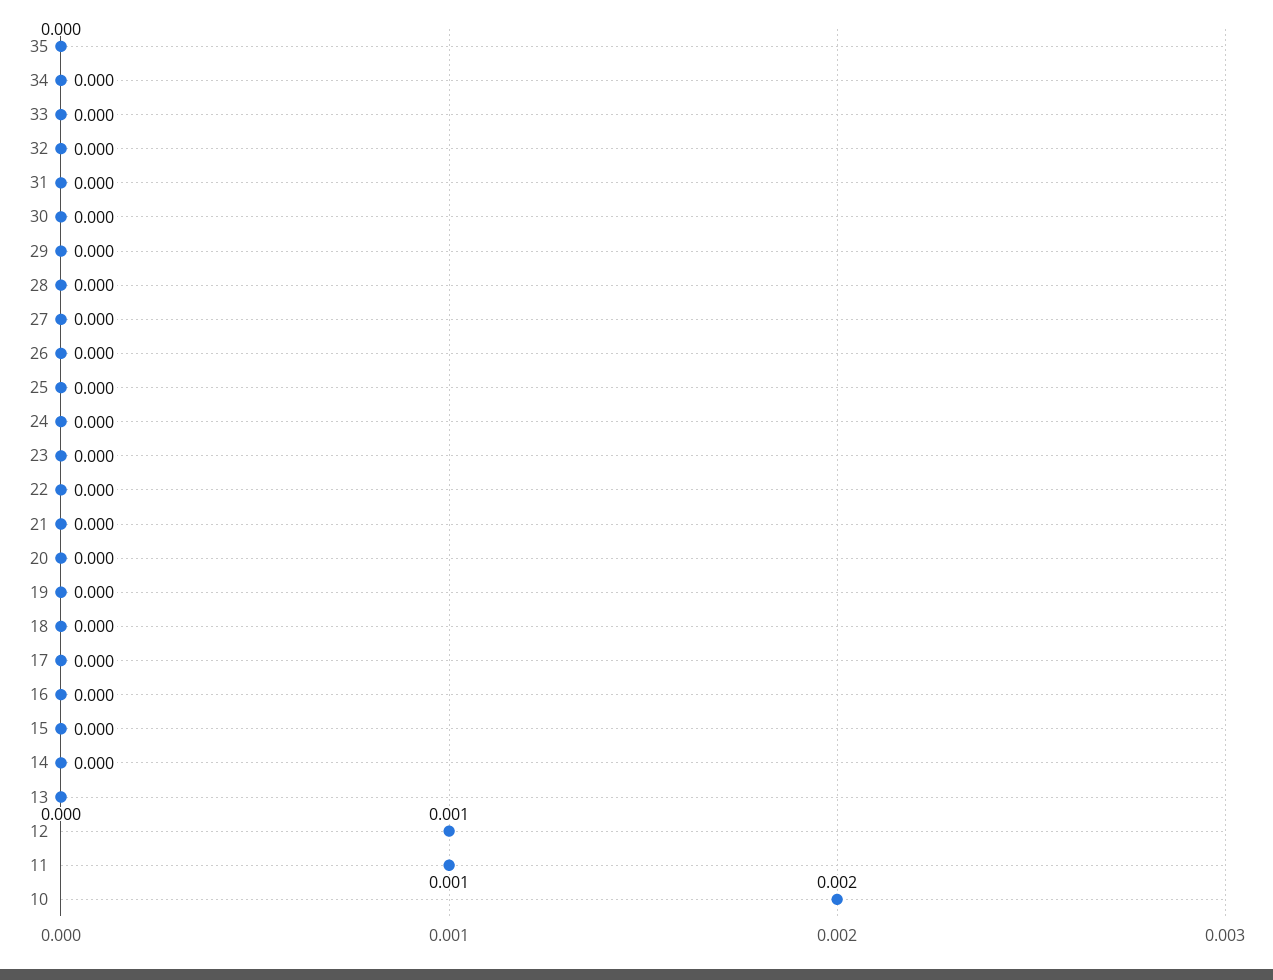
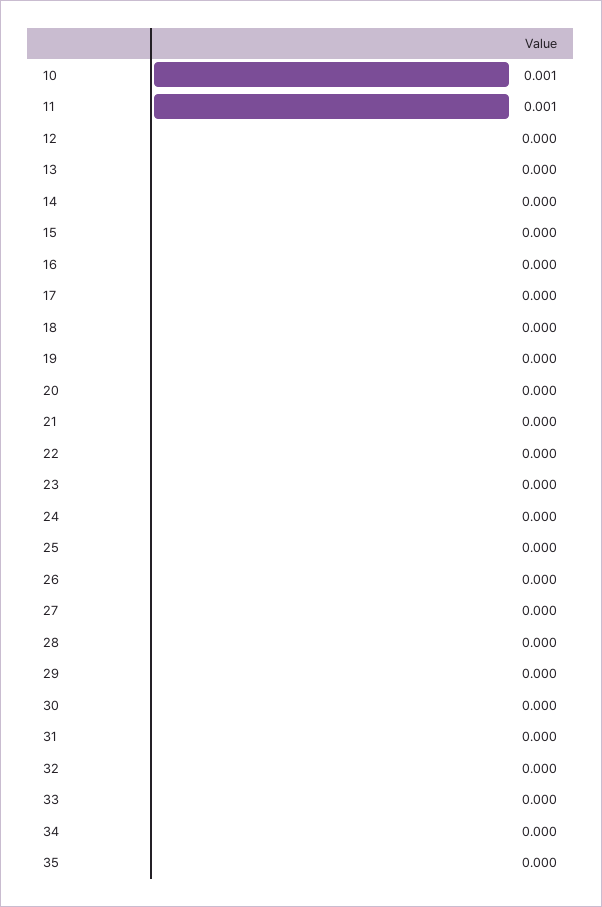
12: 0.001 -> 0
10: 0.002 -> 0.001

